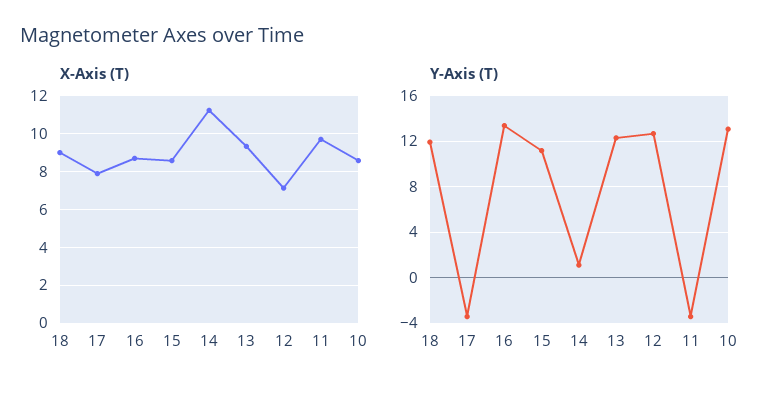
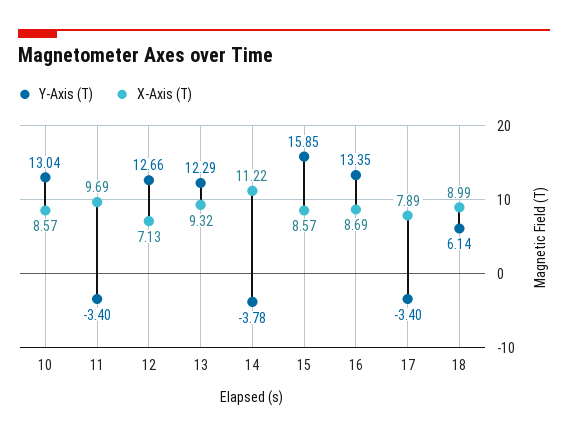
Y-Axis (T), 18: 12 -> 6.14
Y-Axis (T), 15: 11 -> 15.85
Y-Axis (T), 14: 1 -> -3.78

